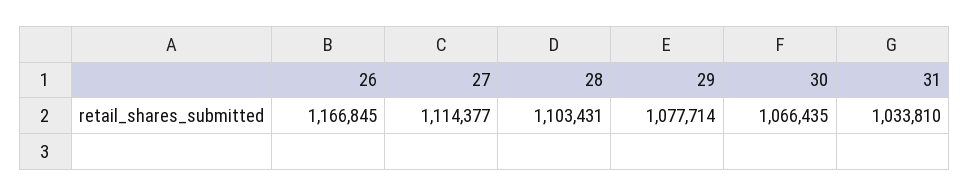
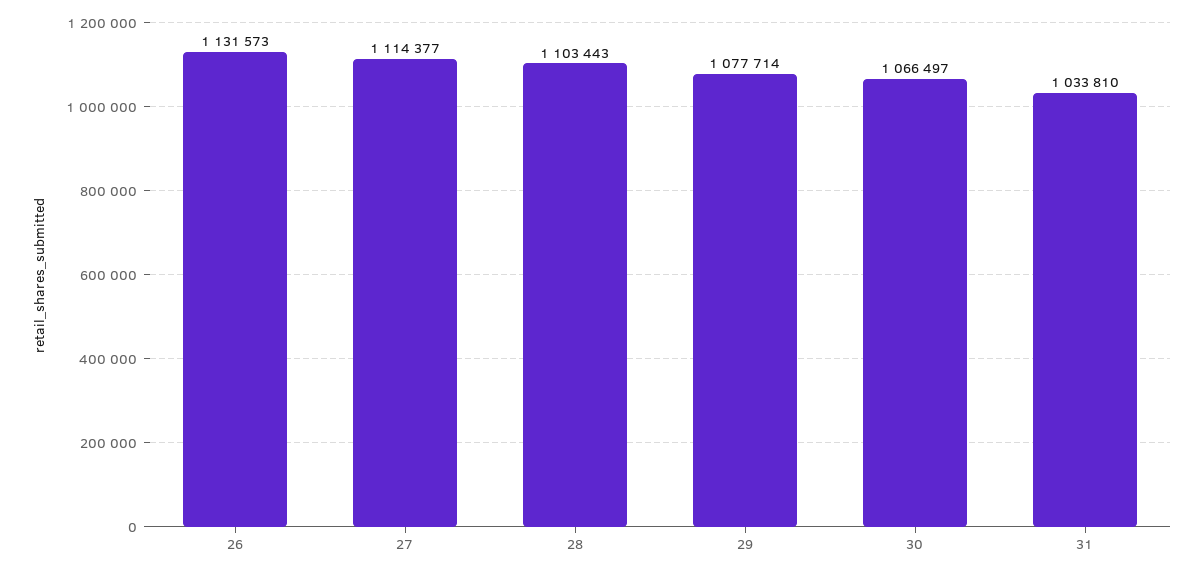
26: 1166845 -> 1131573
28: 1103431 -> 1103443
30: 1066435 -> 1066497

